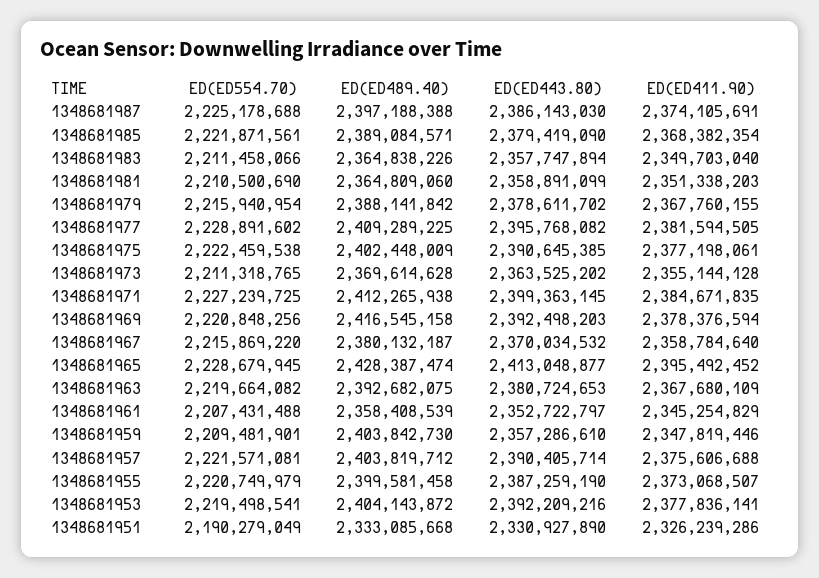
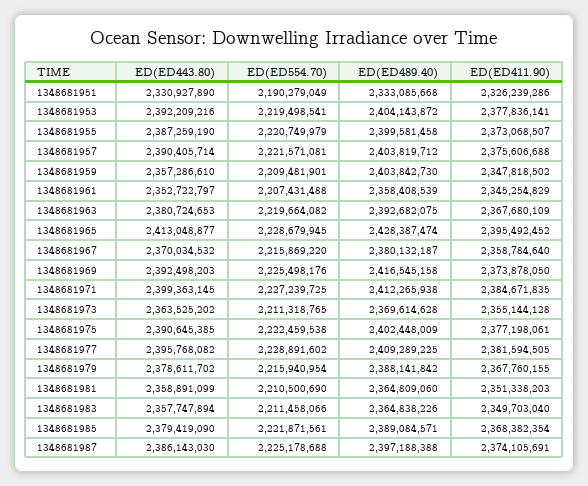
ED(ED554.70), 1348681969: 2220848256 -> 2225498176
ED(ED411.90), 1348681969: 2378376594 -> 2373878050
ED(ED411.90), 1348681959: 2347819446 -> 2347818502

